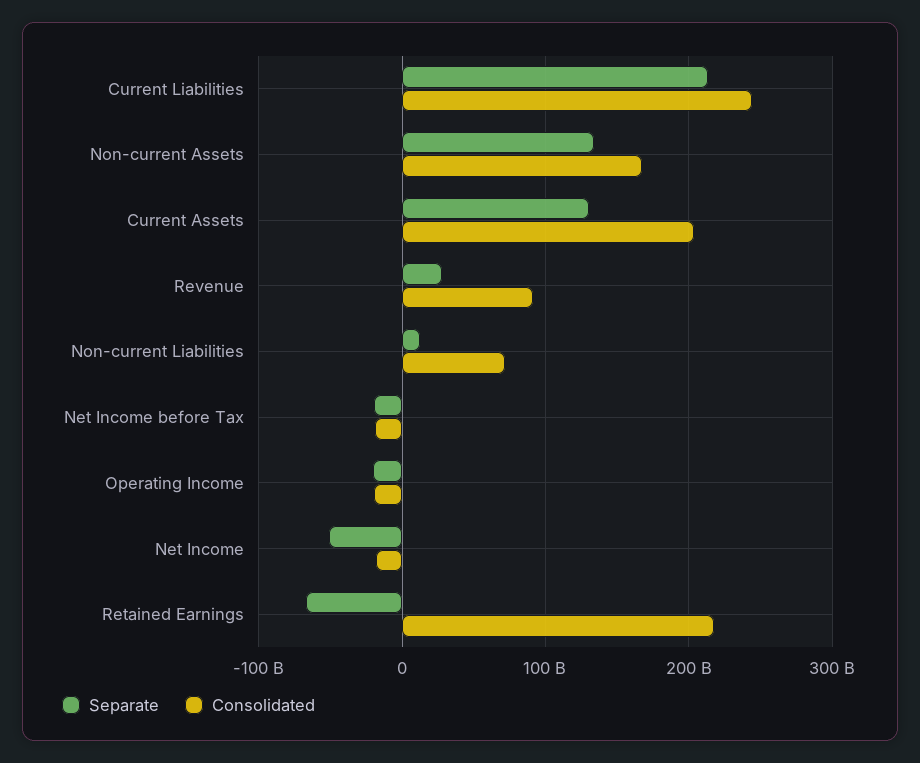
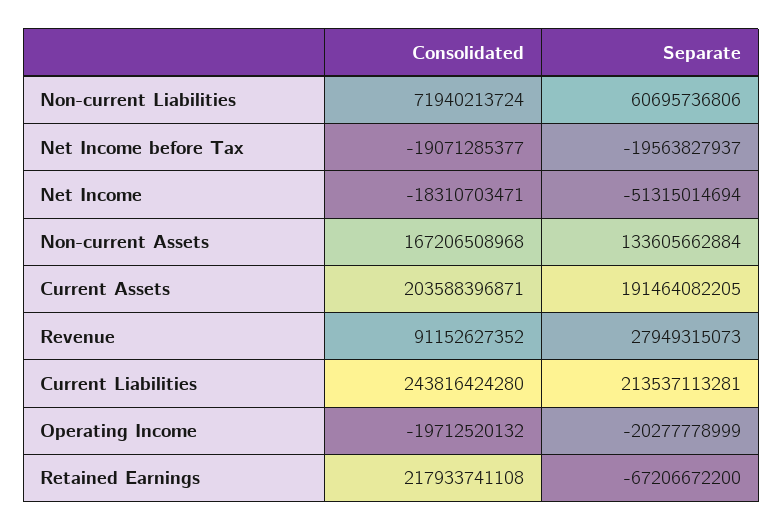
Separate, Current Assets: 130000000000 -> 191464082205
Separate, Non-current Liabilities: 10000000000 -> 60695736806

